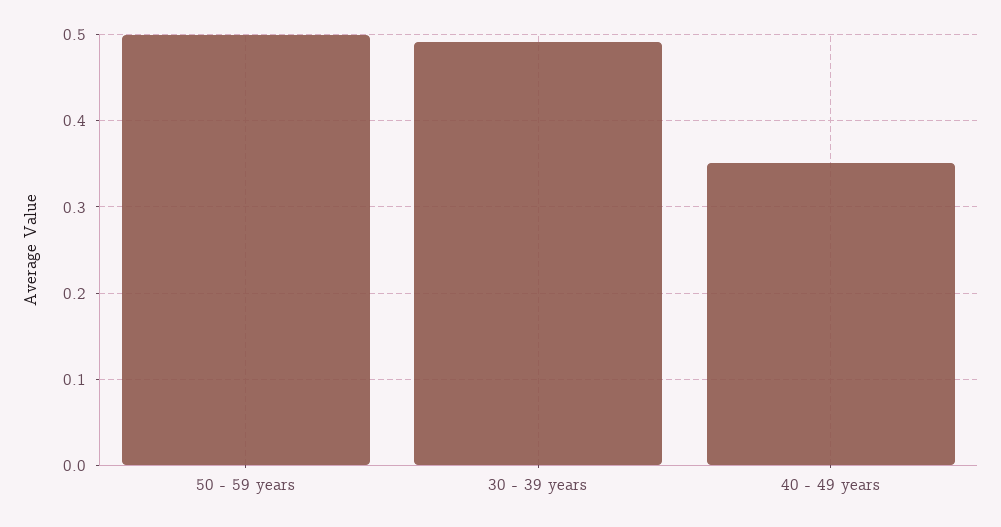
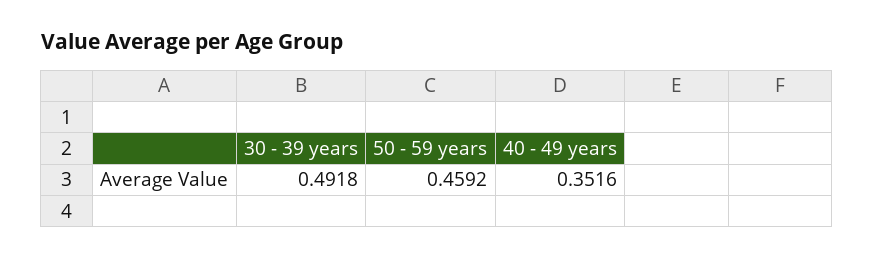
50 - 59 years: 0.5 -> 0.4592

